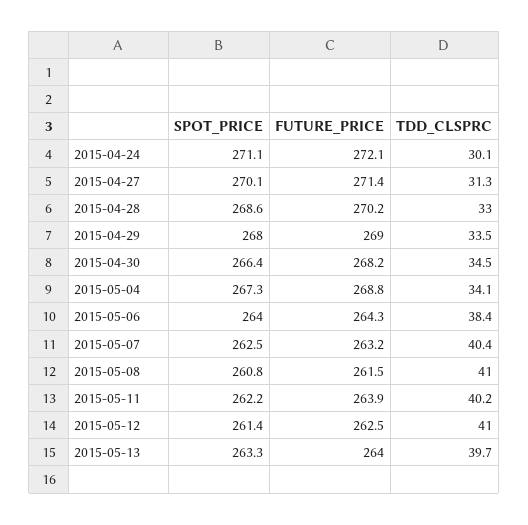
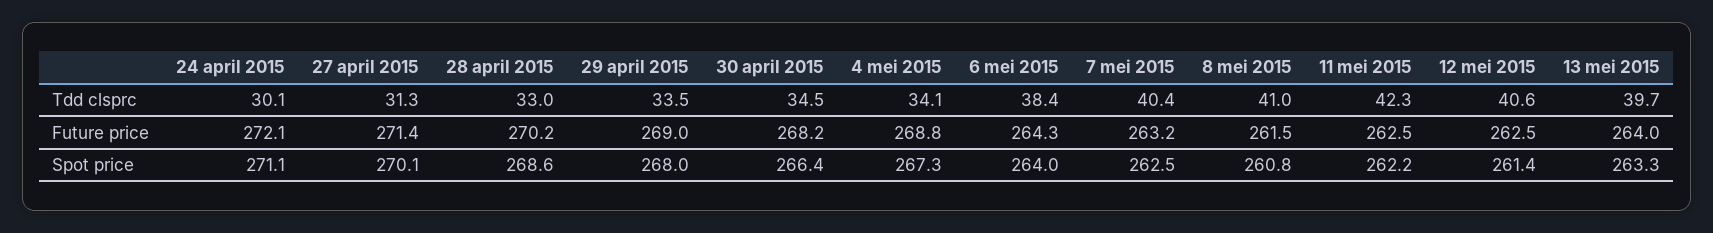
FUTURE_PRICE, 2015-05-11: 263.9 -> 262.5
TDD_CLSPRC, 2015-05-11: 40.2 -> 42.3
TDD_CLSPRC, 2015-05-12: 41 -> 40.6

